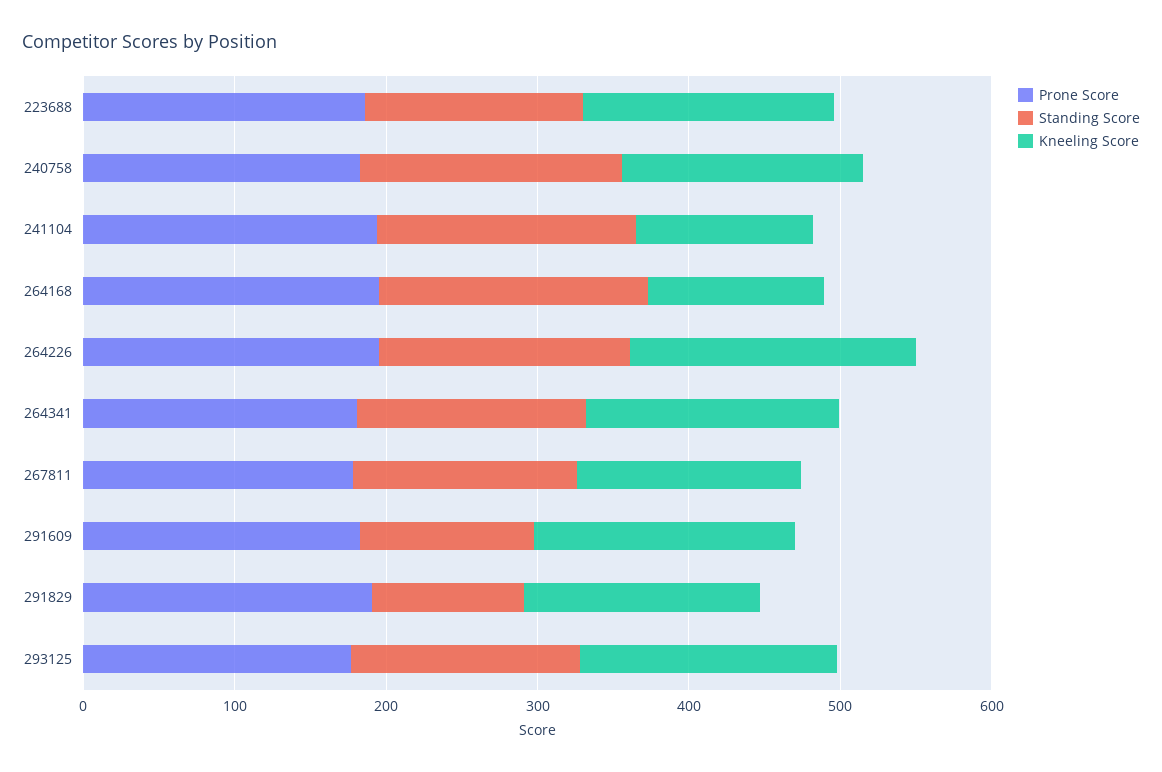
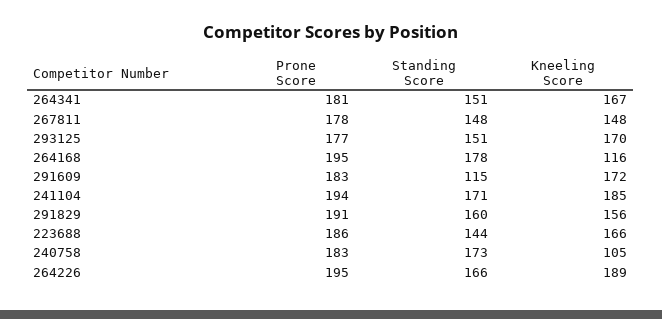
Kneeling Score, 240758: 160 -> 105
Kneeling Score, 241104: 120 -> 185
Standing Score, 291829: 100 -> 160

